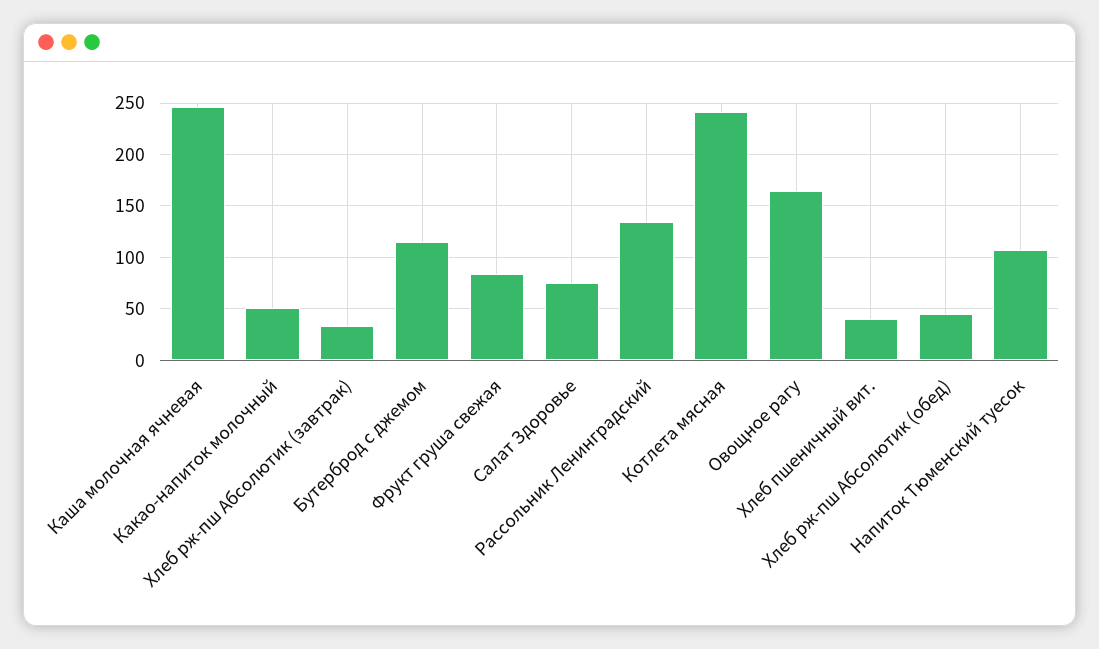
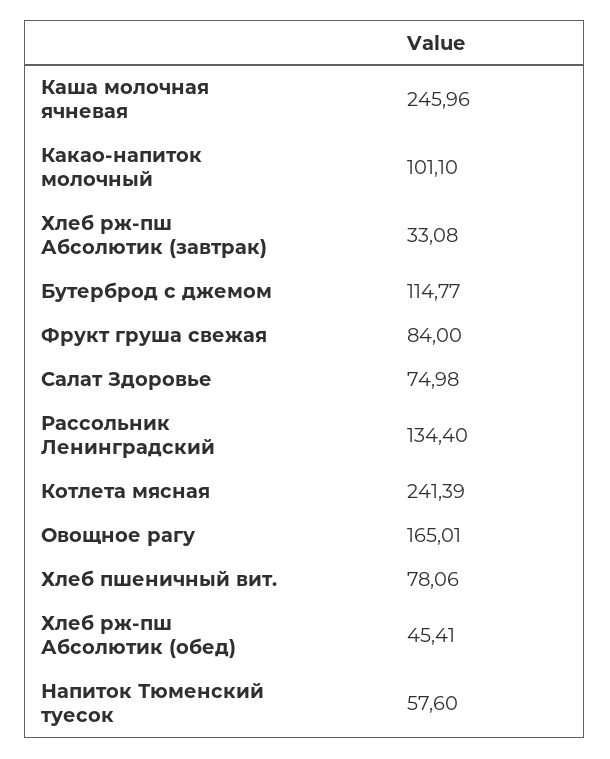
Какао-напиток молочный: 50 -> 101.1
Хлеб пшеничный вит.: 40 -> 78.06
Напиток Тюменский туесок: 110 -> 57.6

